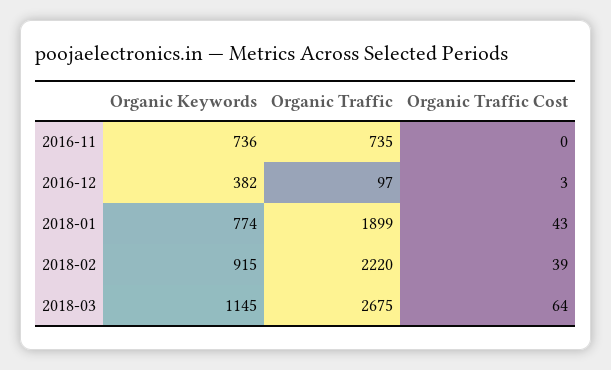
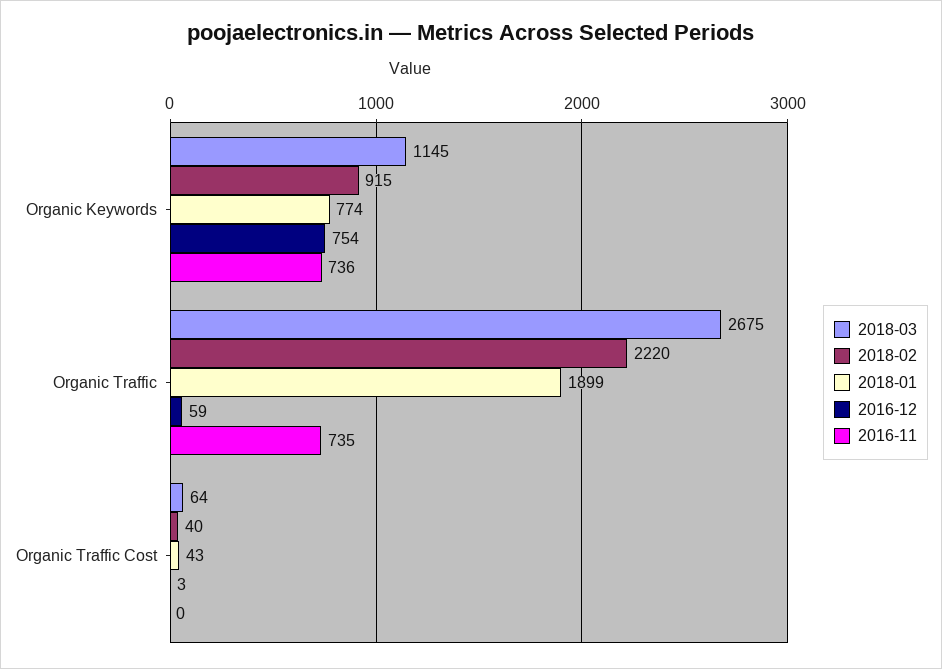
2016-12, Organic Keywords: 382 -> 754
2016-12, Organic Traffic: 97 -> 59
2018-02, Organic Traffic Cost: 39 -> 40

